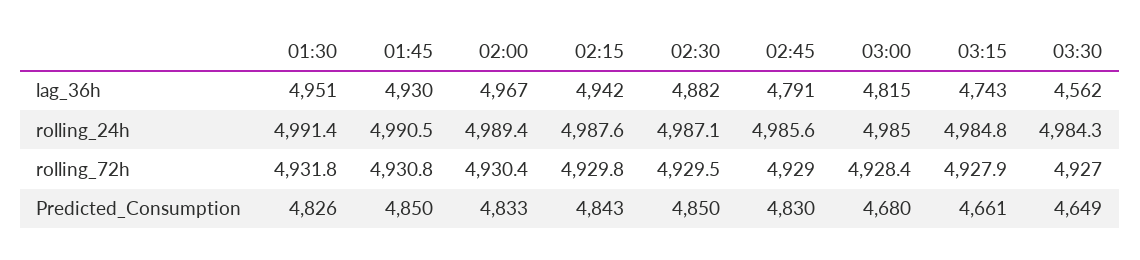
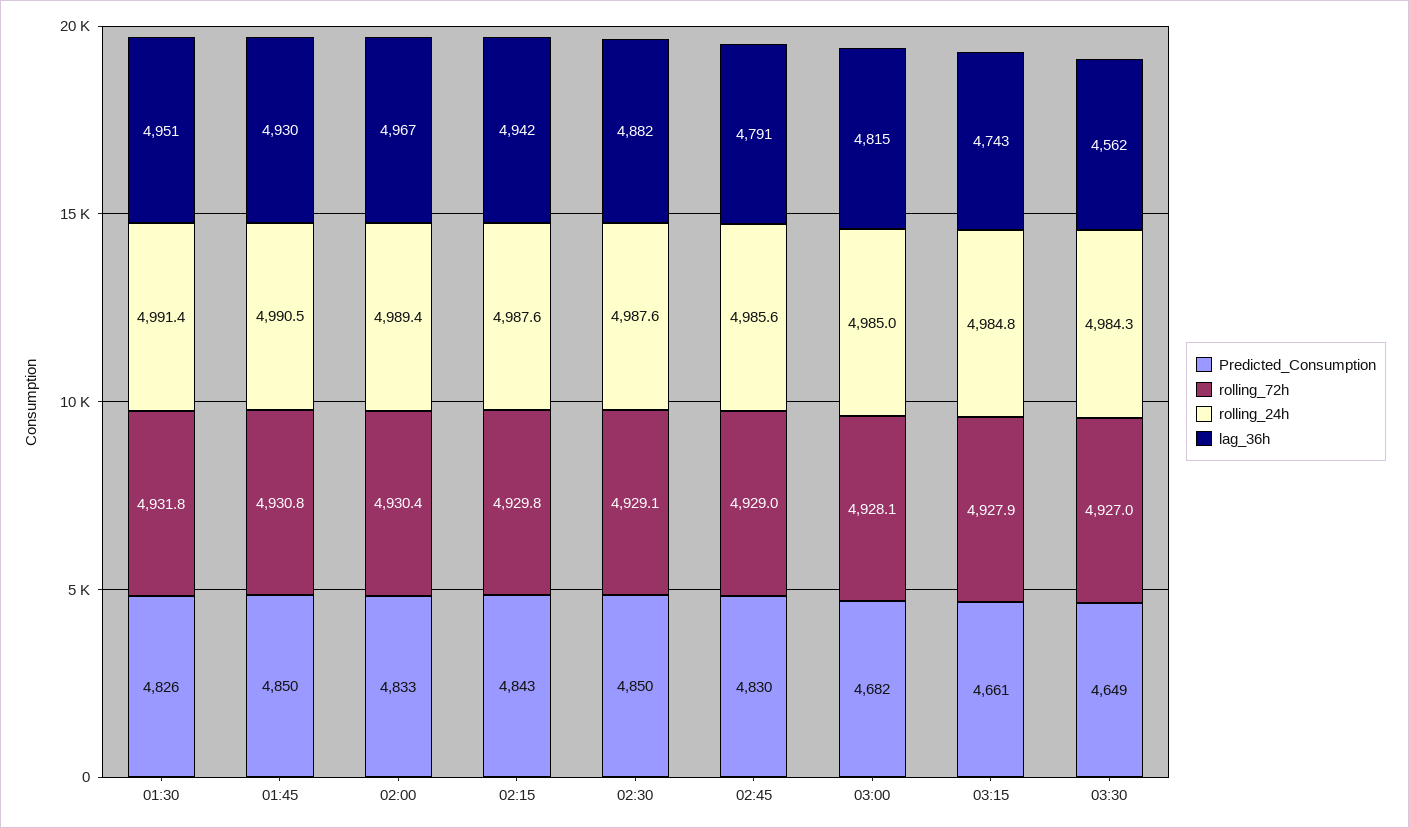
rolling_24h, 02:30: 4987.1 -> 4987.6
rolling_72h, 02:30: 4929.5 -> 4929.1
rolling_72h, 03:00: 4928.4 -> 4928.1
Predicted_Consumption, 03:00: 4680 -> 4682

